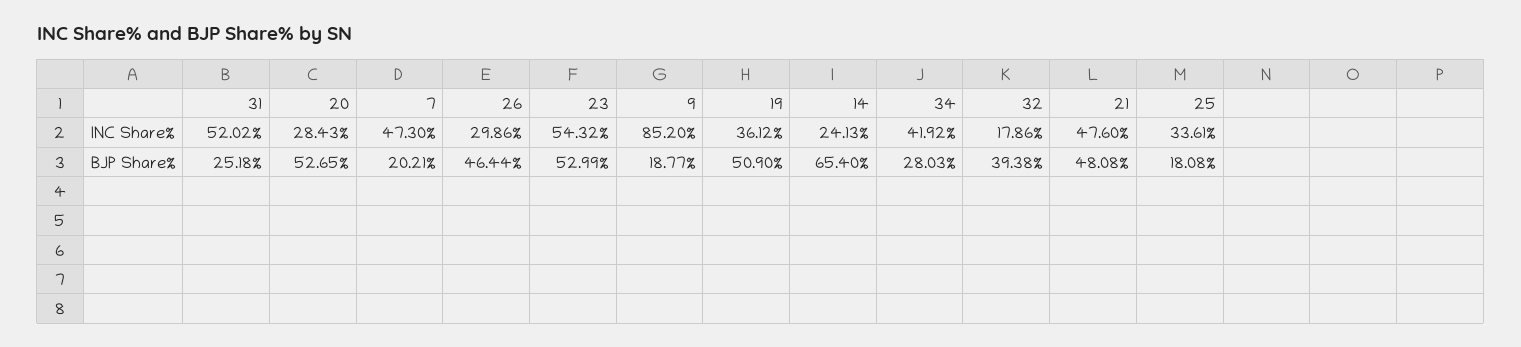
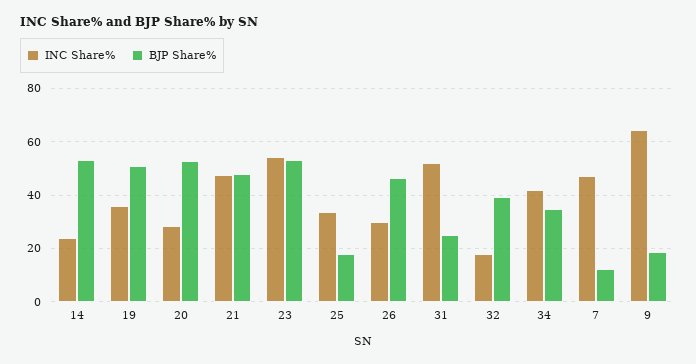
INC Share%, 9: 85.2 -> 65
BJP Share%, 7: 20.21 -> 12.5
BJP Share%, 14: 65.4 -> 52.5
BJP Share%, 34: 28.03 -> 35

